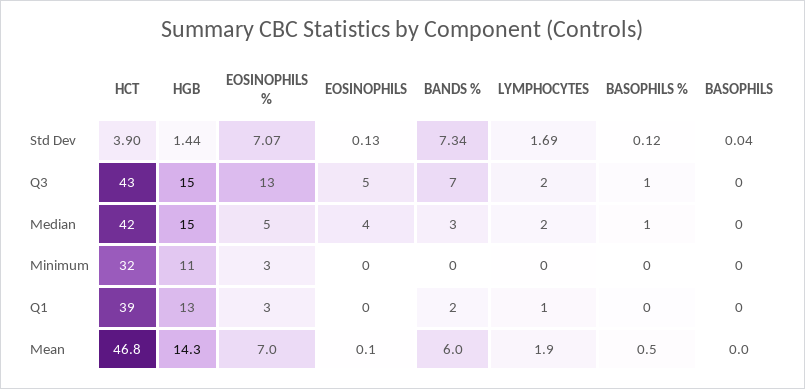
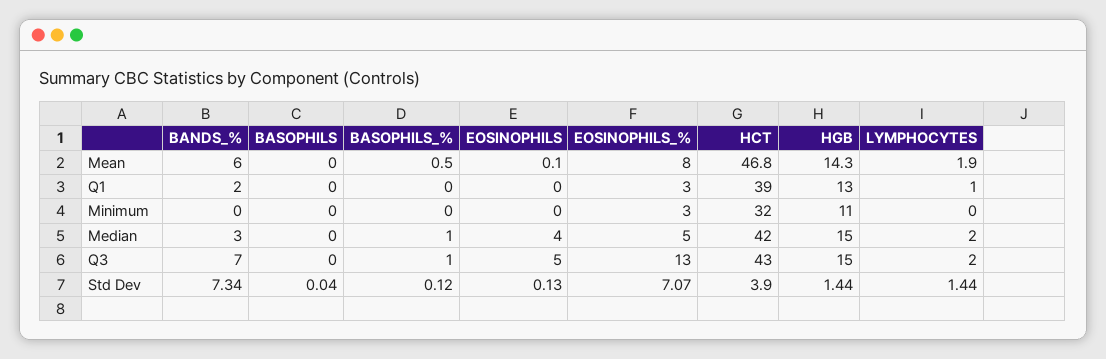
LYMPHOCYTES, Std Dev: 1.69 -> 1.44
EOSINOPHILS %, Mean: 7 -> 8

